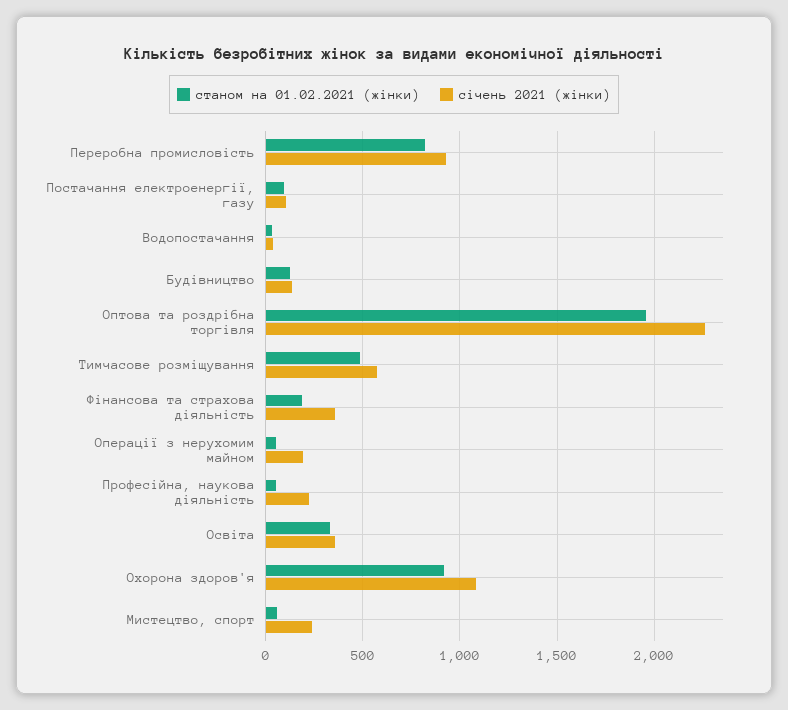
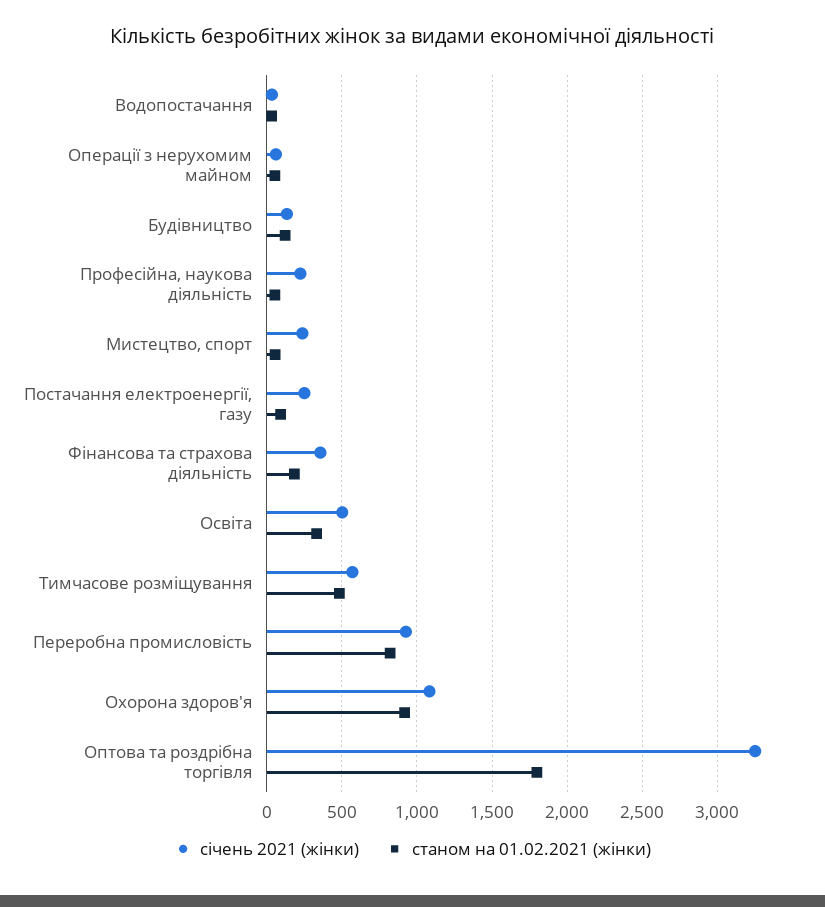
січень 2021 (жінки), Постачання електроенергії, газу: 100 -> 250
станом на 01.02.2021 (жінки), Оптова та роздрібна торгівля: 1950 -> 1800
січень 2021 (жінки), Оптова та роздрібна торгівля: 2250 -> 3250
січень 2021 (жінки), Операції з нерухомим майном: 200 -> 50
січень 2021 (жінки), Освіта: 350 -> 500

